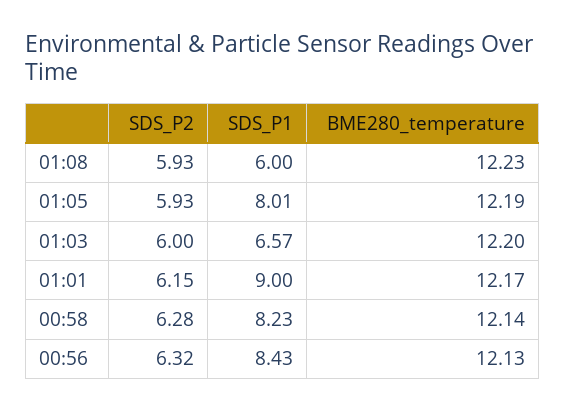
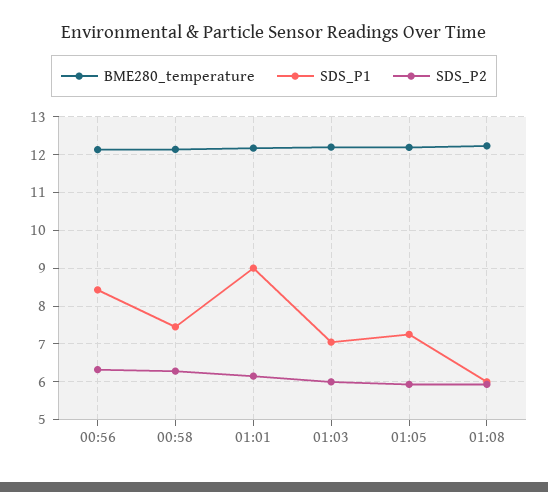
SDS_P1, 01:05: 8.01 -> 7.2
SDS_P1, 01:03: 6.57 -> 7
SDS_P1, 00:58: 8.23 -> 7.4

